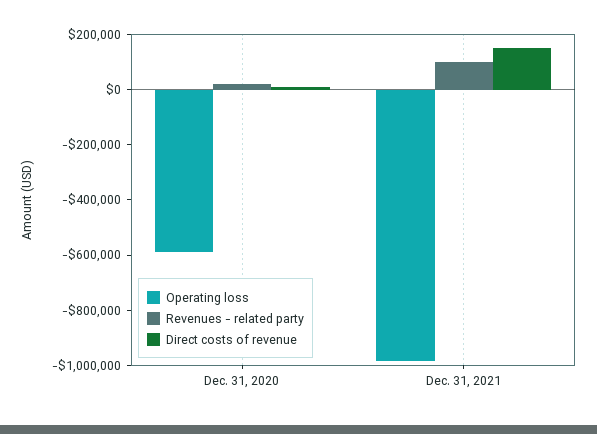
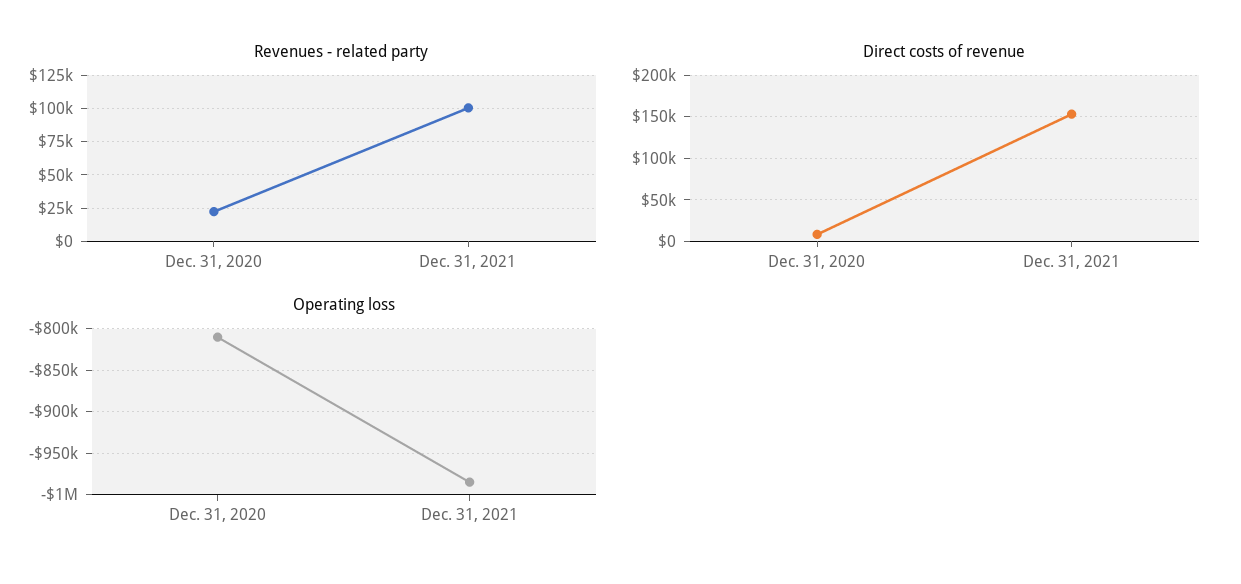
Operating loss, Dec. 31, 2020: -600000 -> -810000

